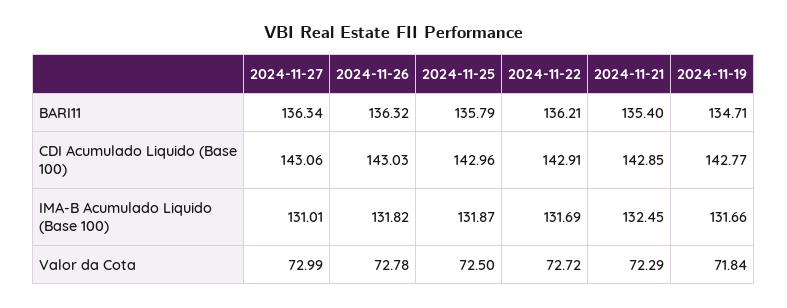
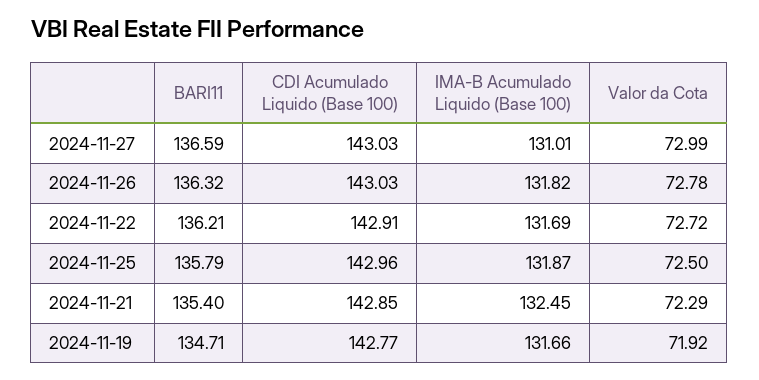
2024-11-27, BARI11: 136.34 -> 136.59
2024-11-27, CDI Acumulado Liquido (Base 100): 143.06 -> 143.03
2024-11-19, Valor da Cota: 71.84 -> 71.92

